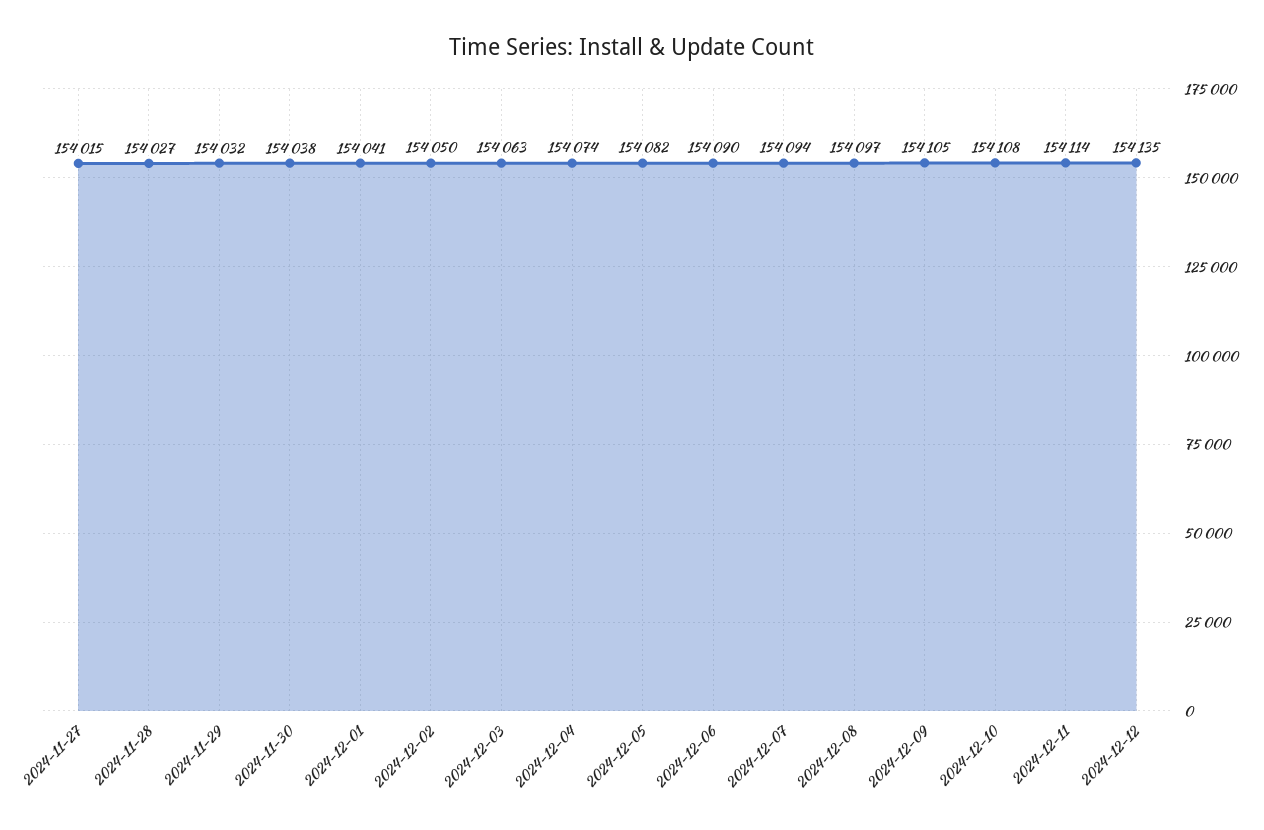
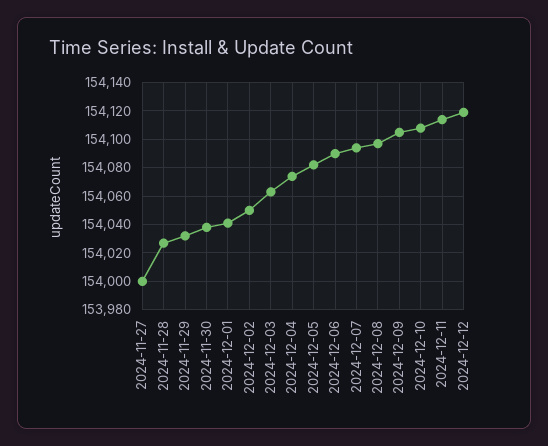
2024-11-27: 154015 -> 154000
2024-12-12: 154135 -> 154120

